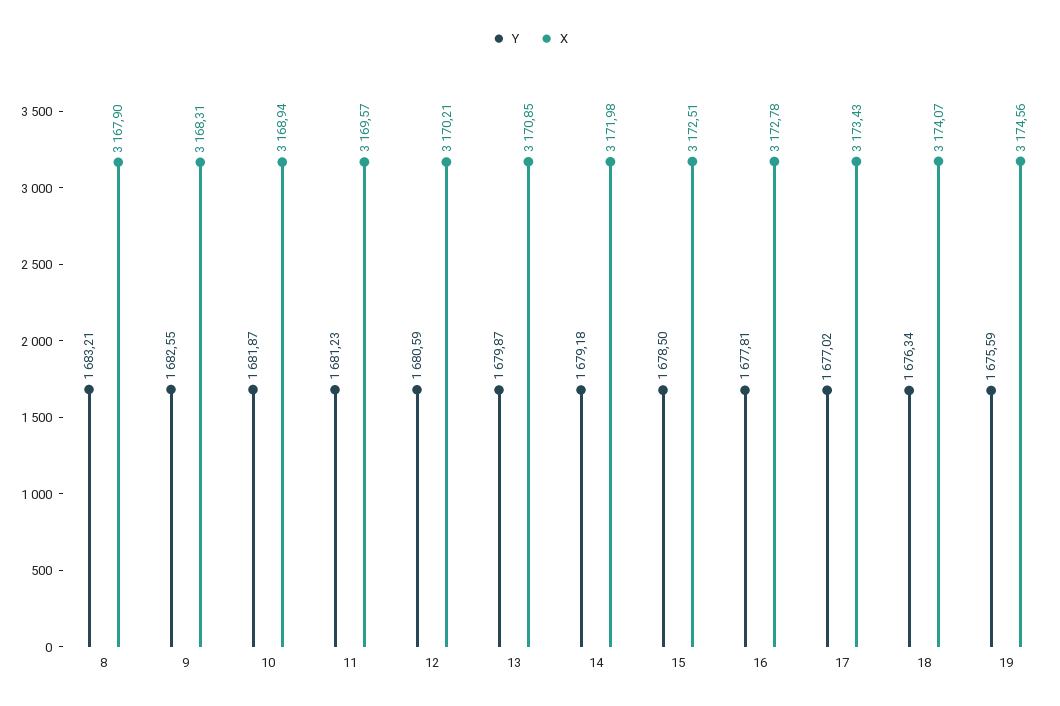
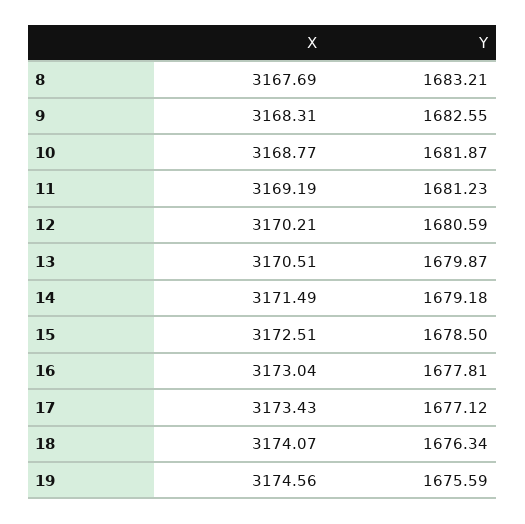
X, 8: 3167.9 -> 3167.69
X, 10: 3168.94 -> 3168.77
X, 11: 3169.57 -> 3169.19
X, 13: 3170.85 -> 3170.51
X, 14: 3171.98 -> 3171.49
X, 16: 3172.78 -> 3173.04
Y, 17: 1677.02 -> 1677.12

